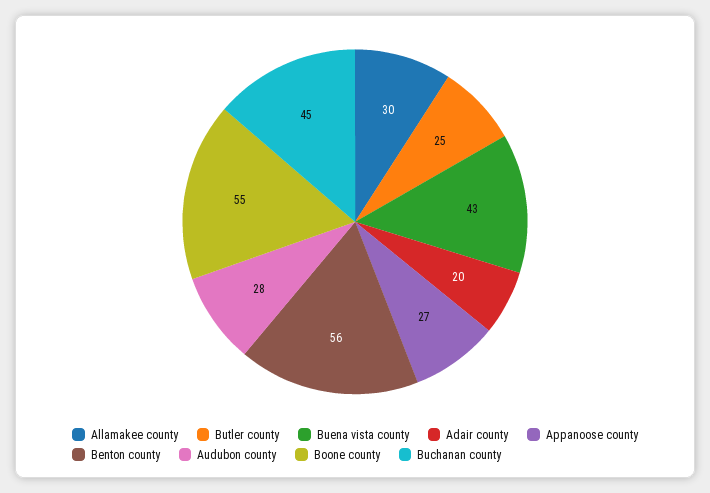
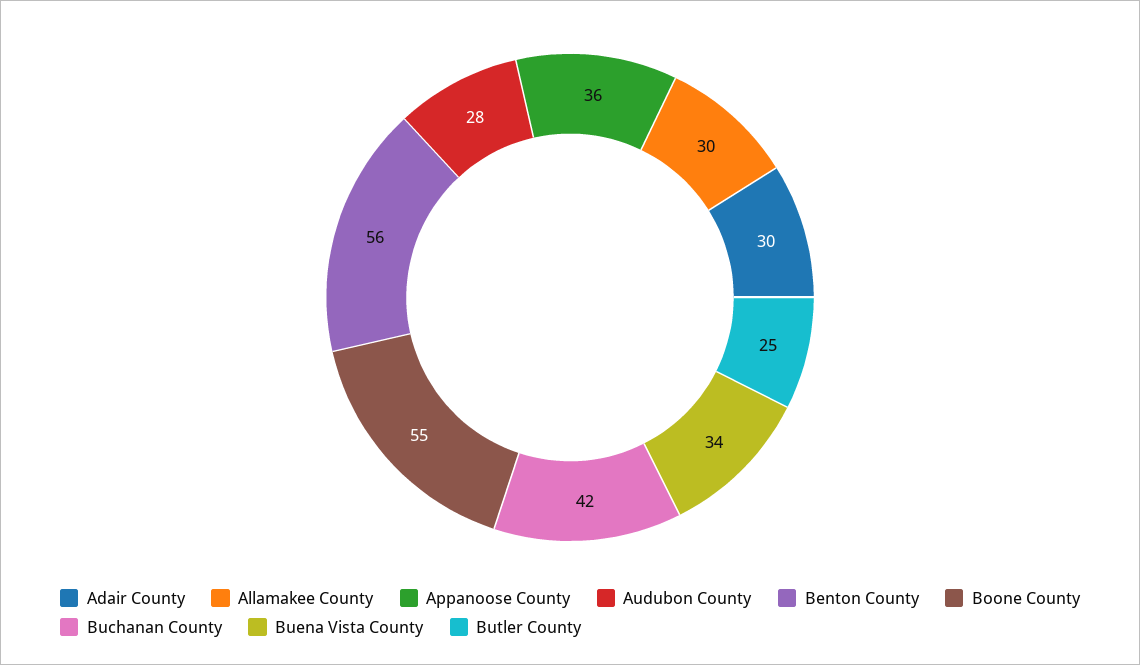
Buena vista county: 43 -> 34
Adair county: 20 -> 30
Appanoose county: 27 -> 36
Buchanan county: 45 -> 42

